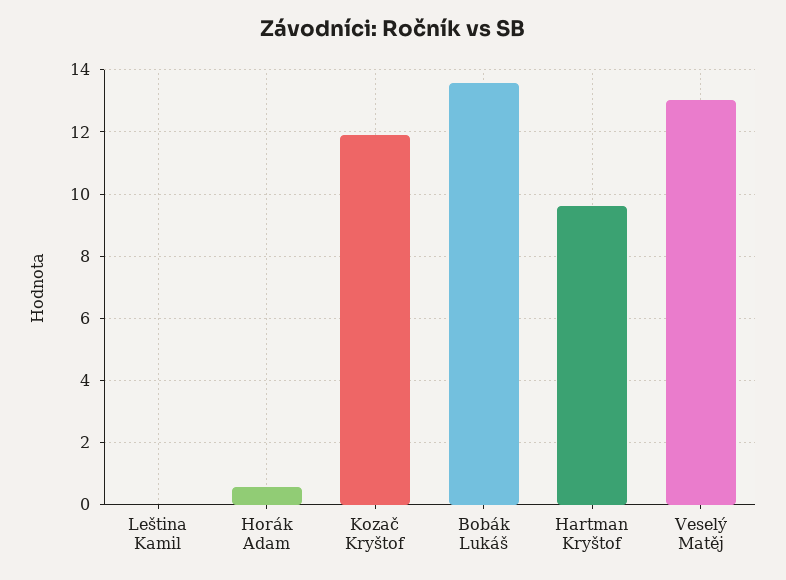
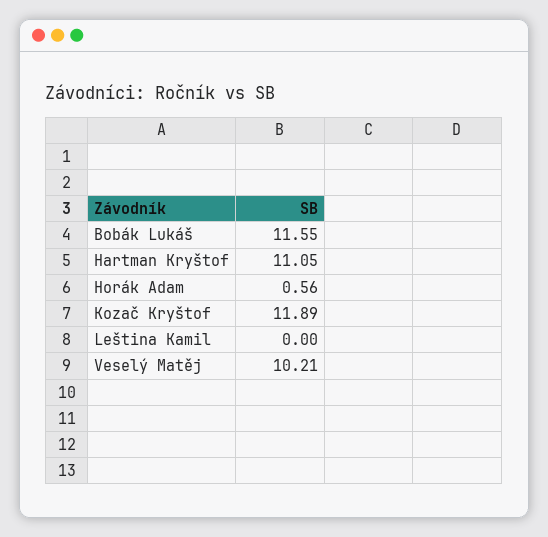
Bobák Lukáš: 13.6 -> 11.55
Hartman Kryštof: 9.6 -> 11.05
Veselý Matěj: 13 -> 10.21

